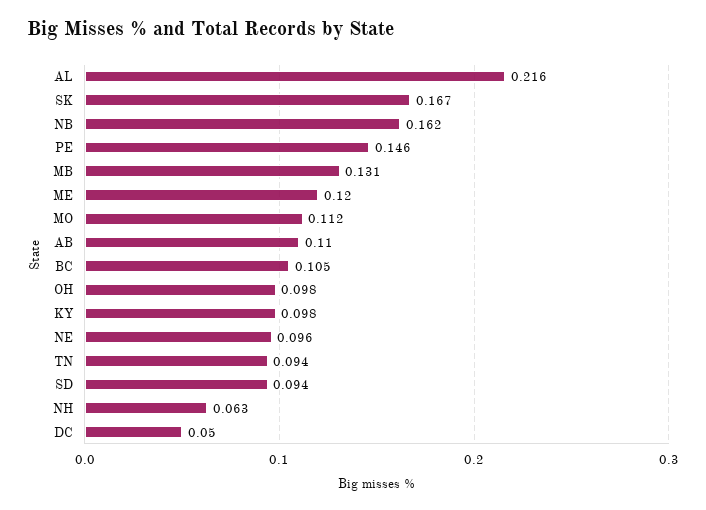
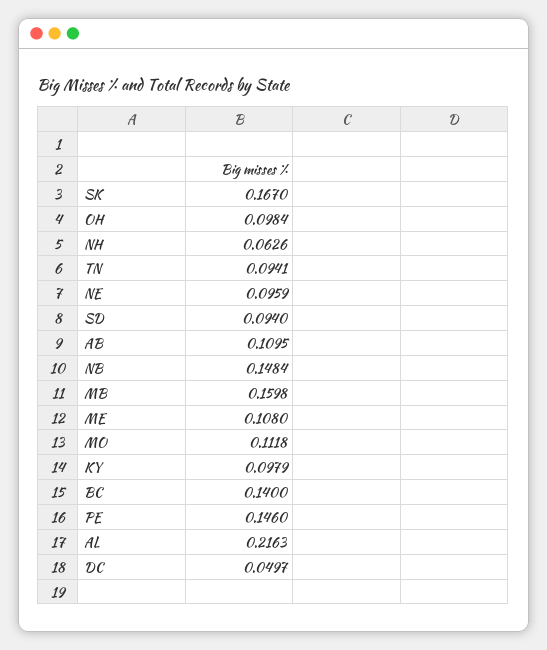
NB: 0.162 -> 0.1484
MB: 0.131 -> 0.1598
ME: 0.12 -> 0.108
BC: 0.105 -> 0.14

